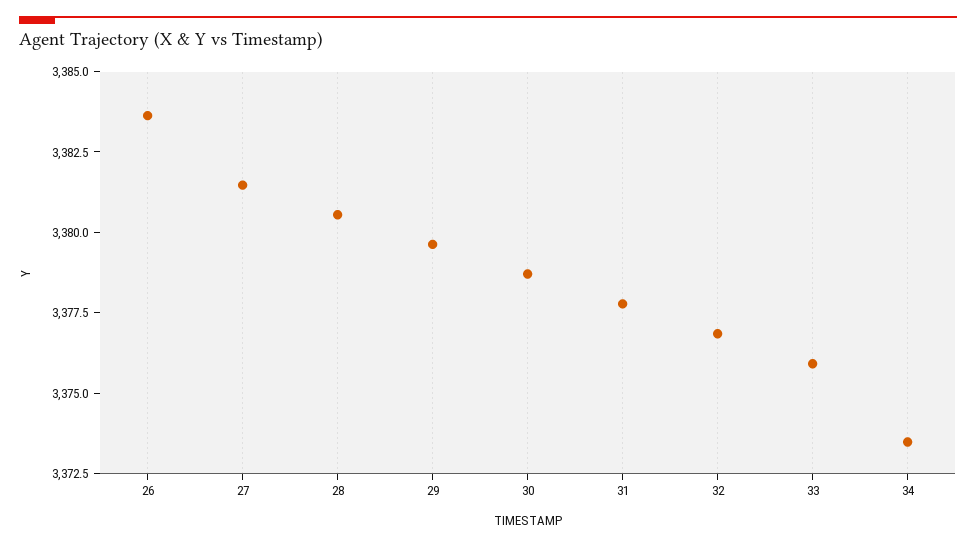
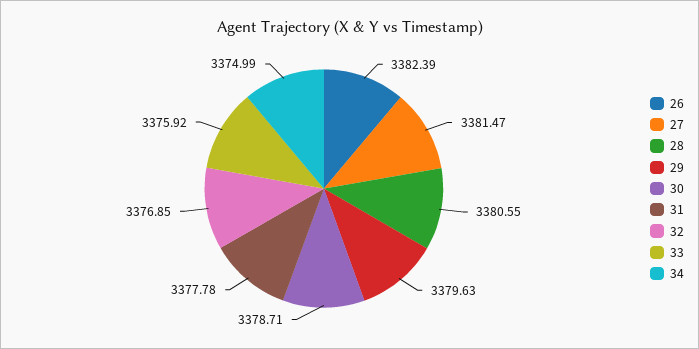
26: 3383.5 -> 3382.39
34: 3373.5 -> 3374.99

